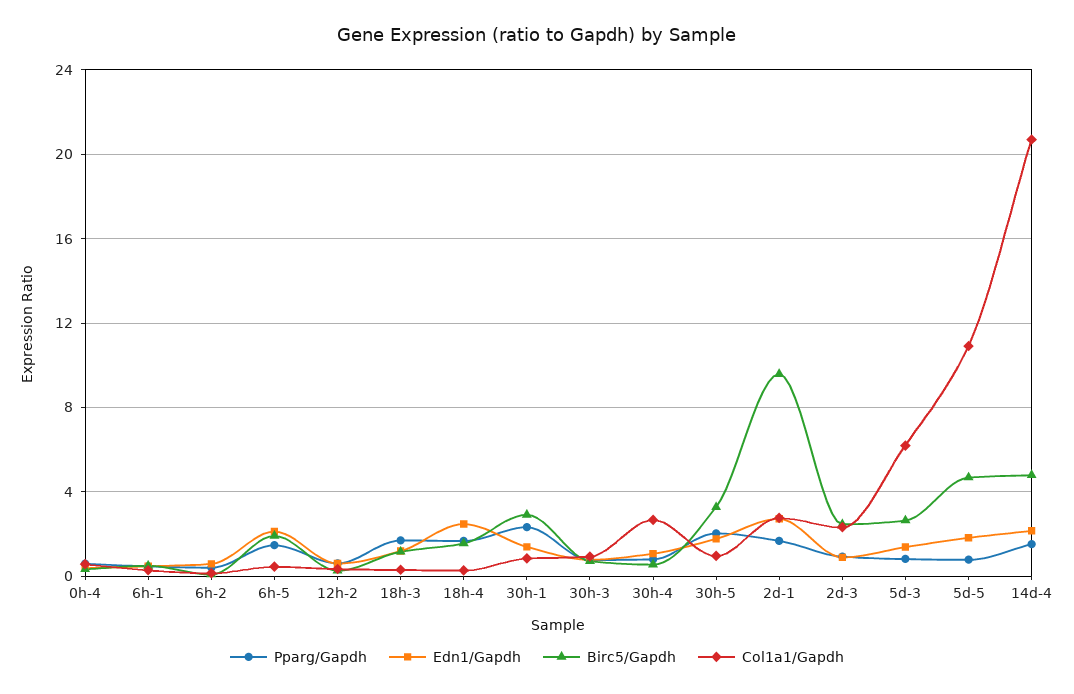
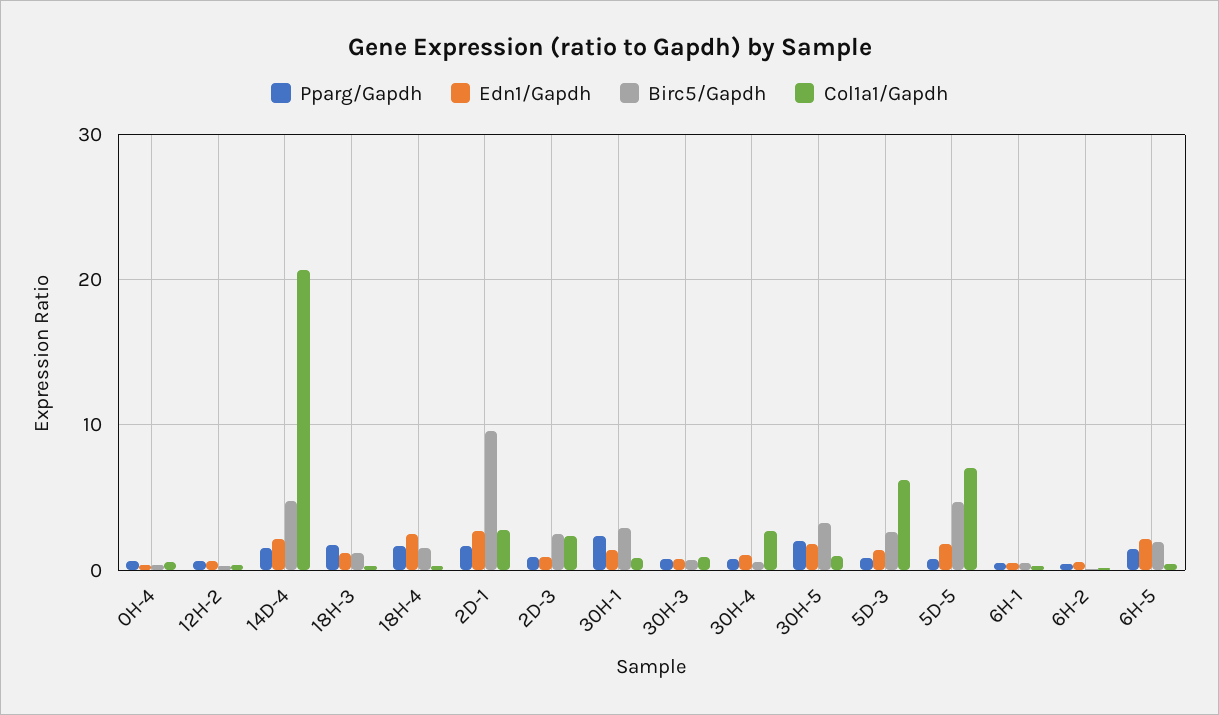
Col1a1/Gapdh, 5d-5: 11 -> 7

